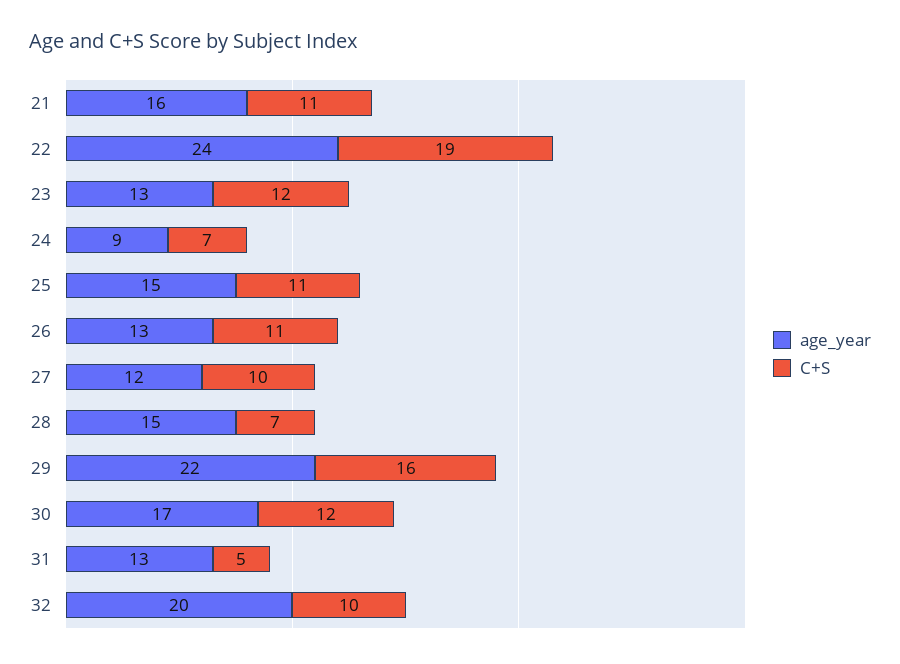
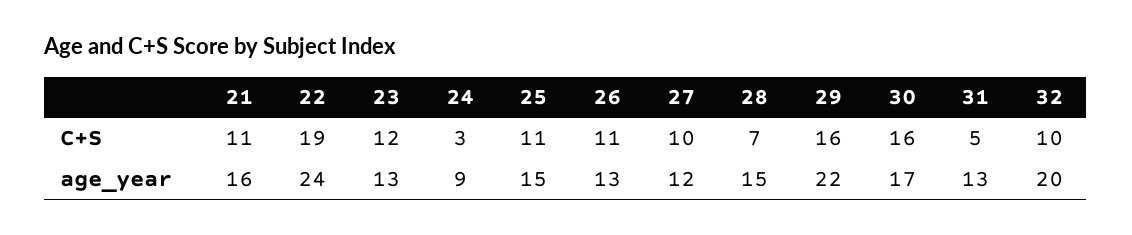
C+S, 24: 7 -> 3
C+S, 30: 12 -> 16

